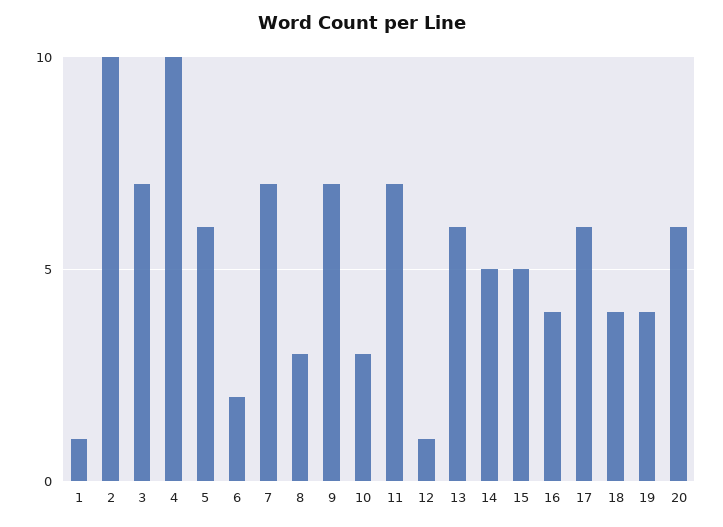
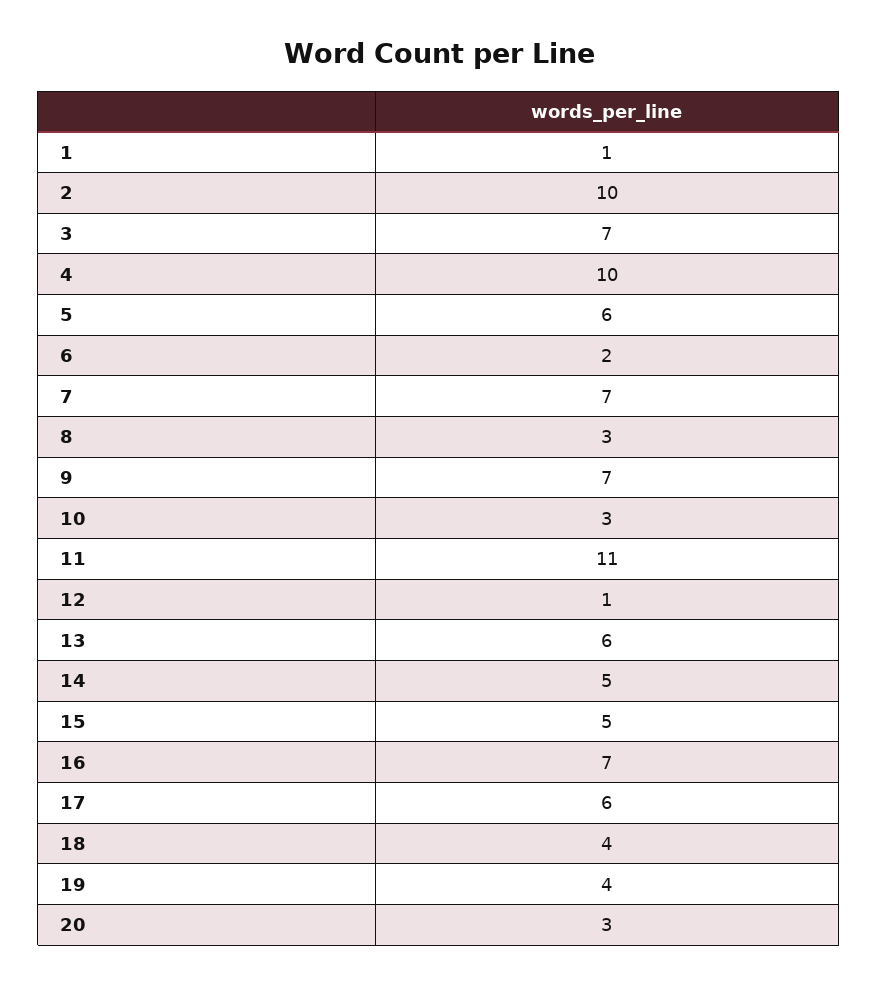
11: 7 -> 11
16: 4 -> 7
20: 6 -> 3

